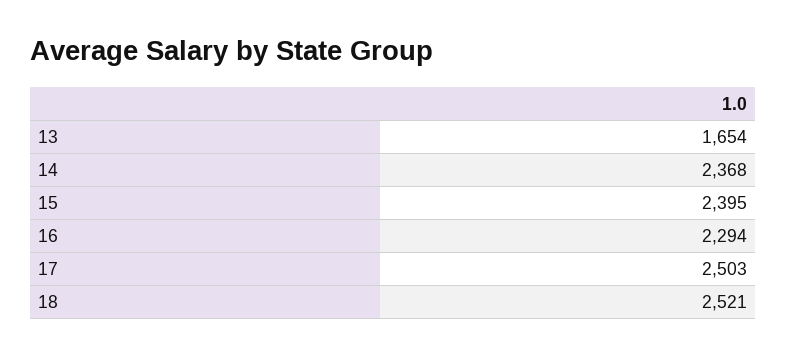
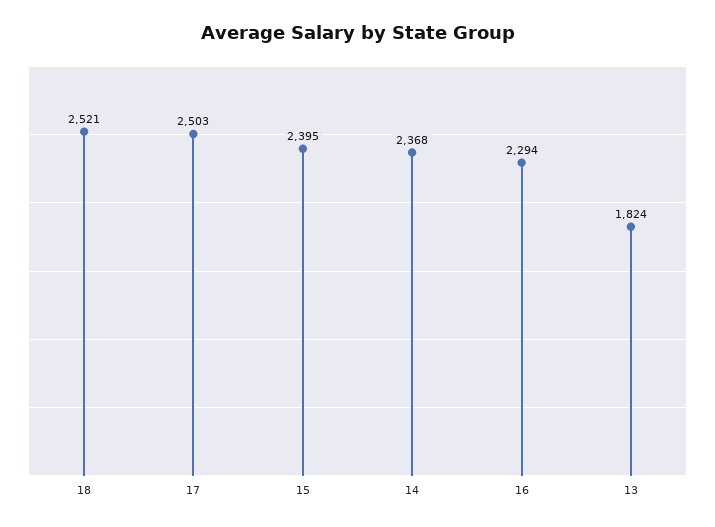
13: 1654 -> 1824

